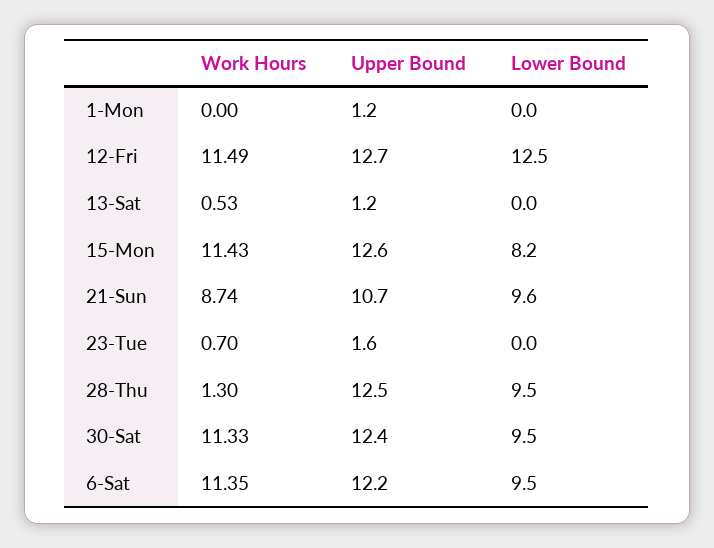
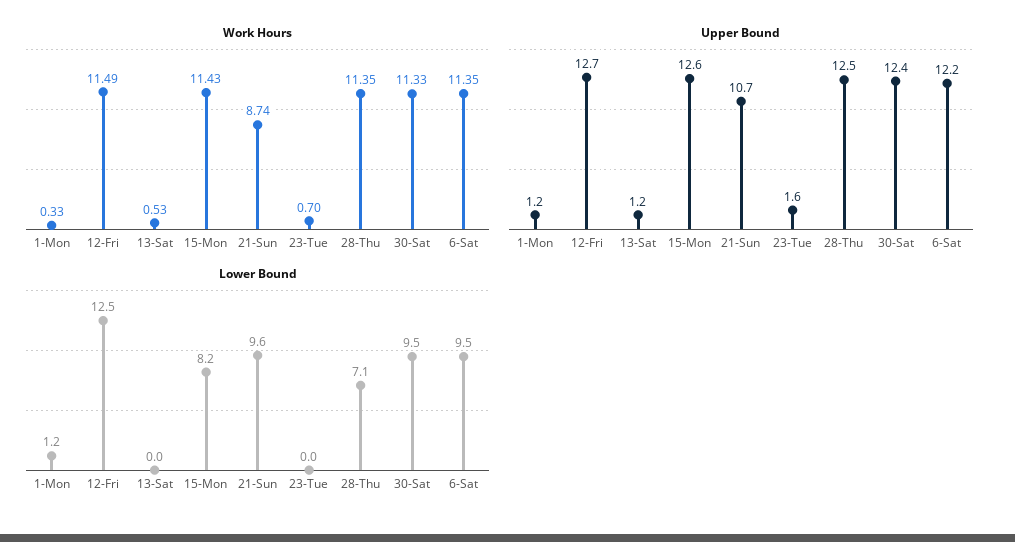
Work Hours, 1-Mon: 0 -> 0.33
Lower Bound, 1-Mon: 0 -> 1.2
Work Hours, 28-Thu: 1.3 -> 11.35
Lower Bound, 28-Thu: 9.5 -> 7.1

